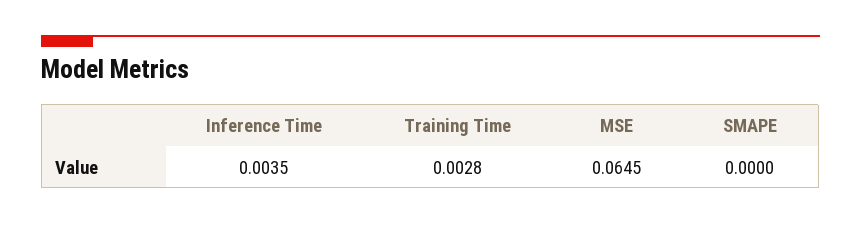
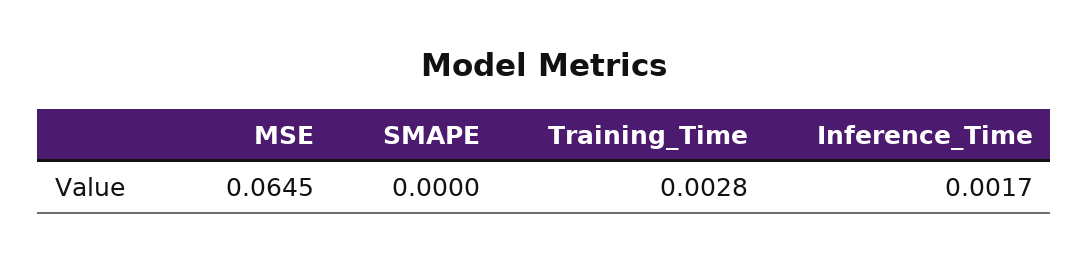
Inference Time: 0.0035 -> 0.0017

